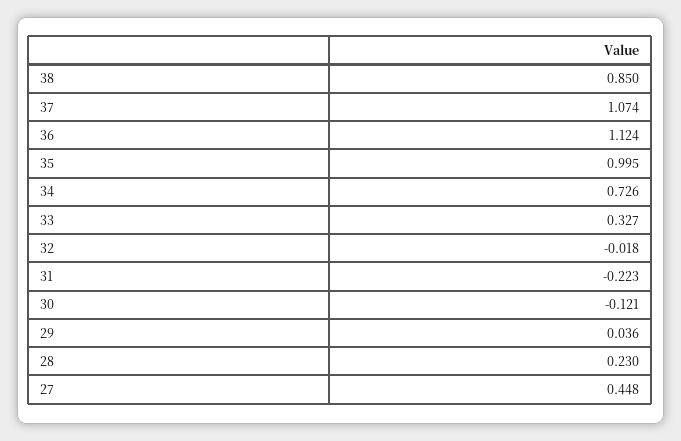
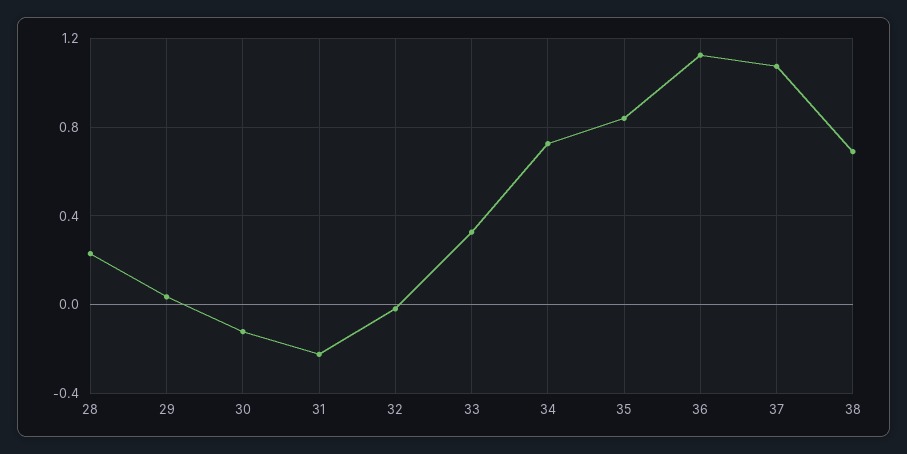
38: 0.85 -> 0.7
35: 0.995 -> 0.85
27: 0.448 -> none

